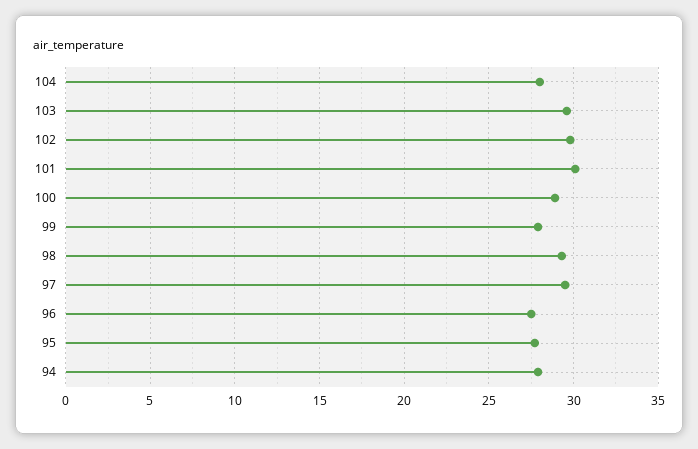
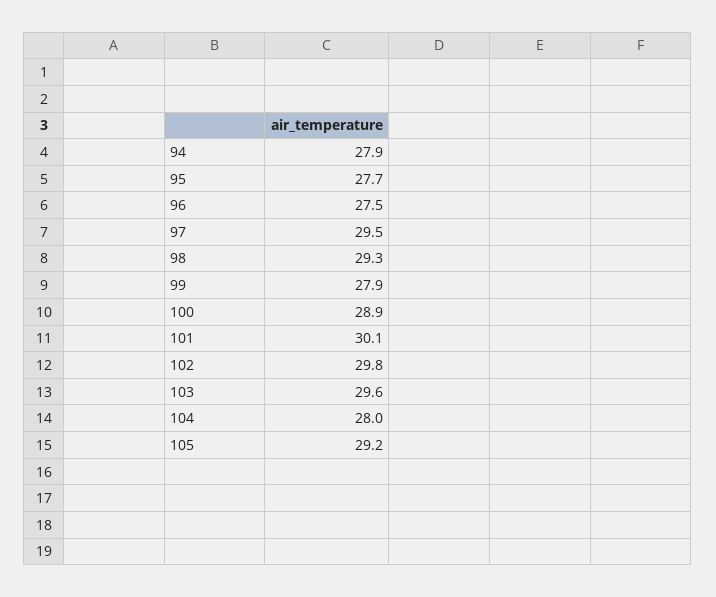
105: none -> 29.2

